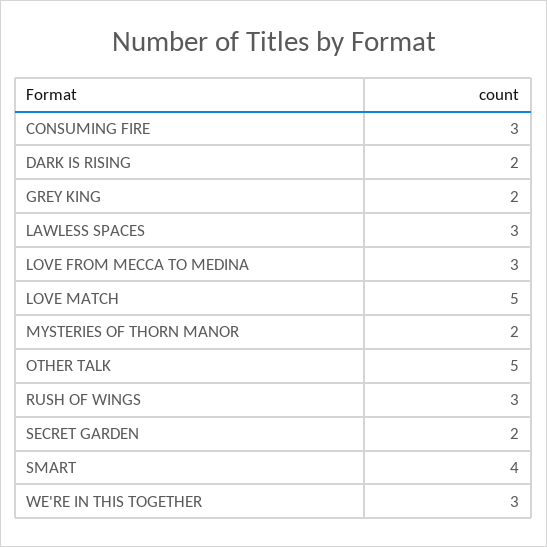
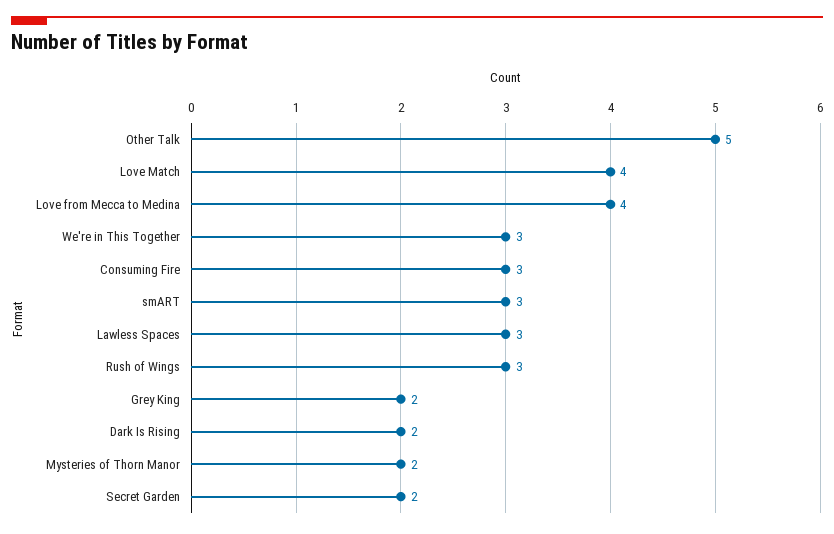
LOVE FROM MECCA TO MEDINA: 3 -> 4
LOVE MATCH: 5 -> 4
SMART: 4 -> 3

